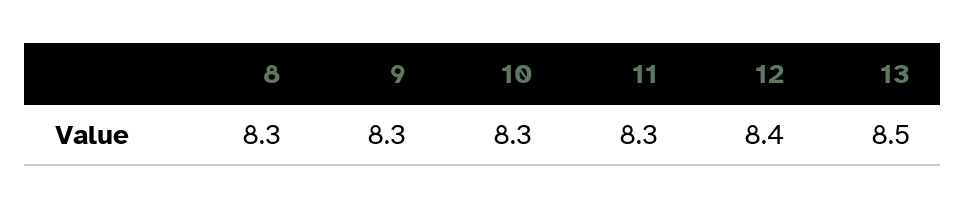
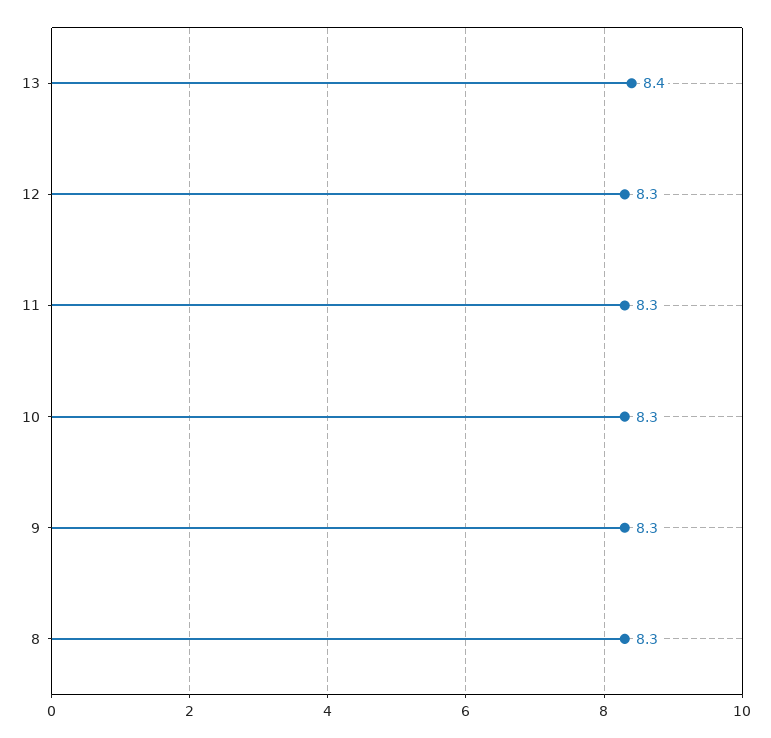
12: 8.4 -> 8.3
13: 8.5 -> 8.4

